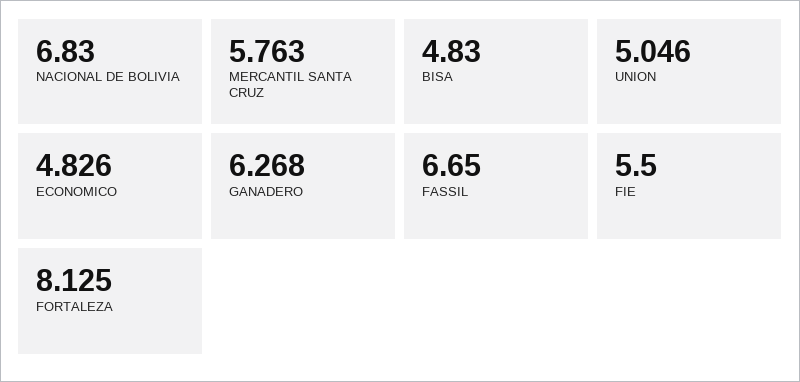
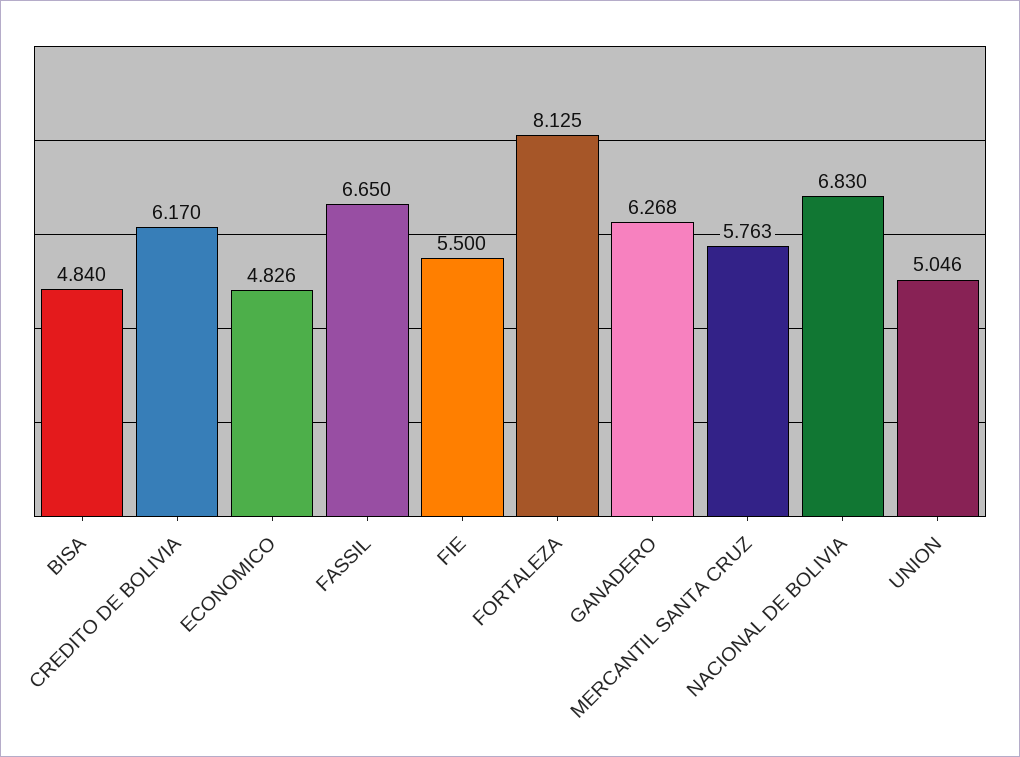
BISA: 4.83 -> 4.84
CREDITO DE BOLIVIA: none -> 6.17

